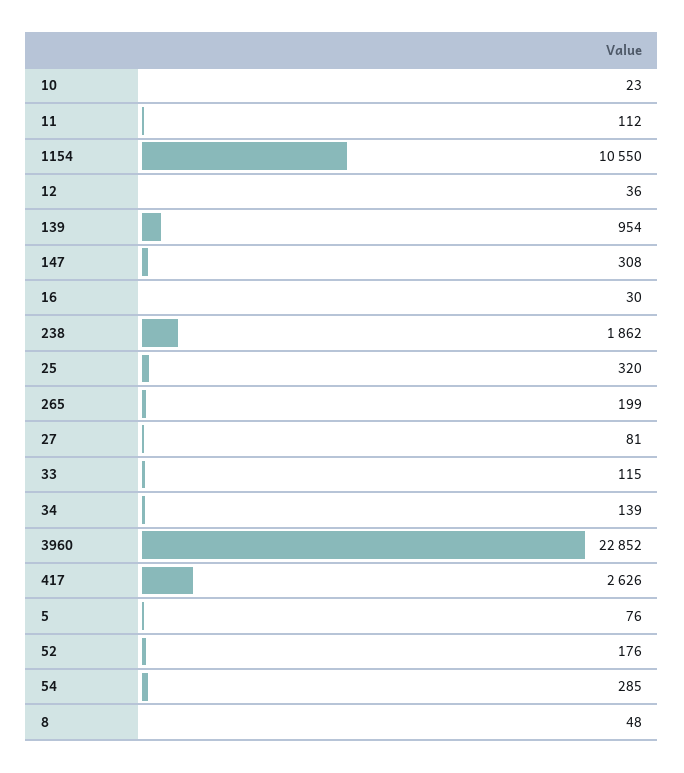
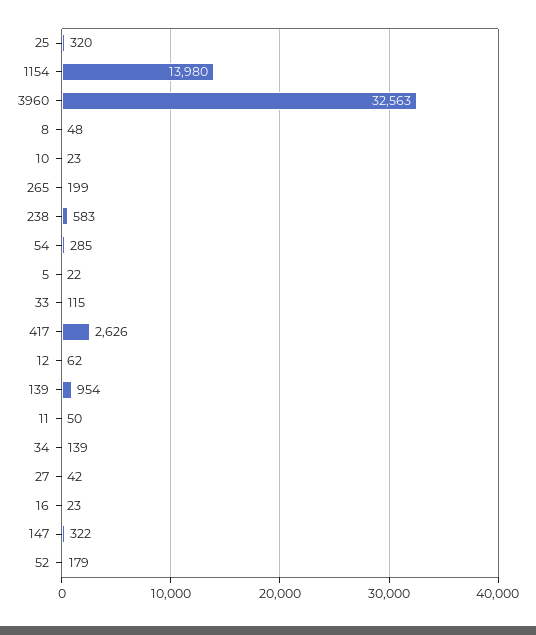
11: 112 -> 50
1154: 10550 -> 13980
12: 36 -> 62
147: 308 -> 322
16: 30 -> 23
238: 1862 -> 583
27: 81 -> 42
3960: 22852 -> 32563
5: 76 -> 22
52: 176 -> 179

